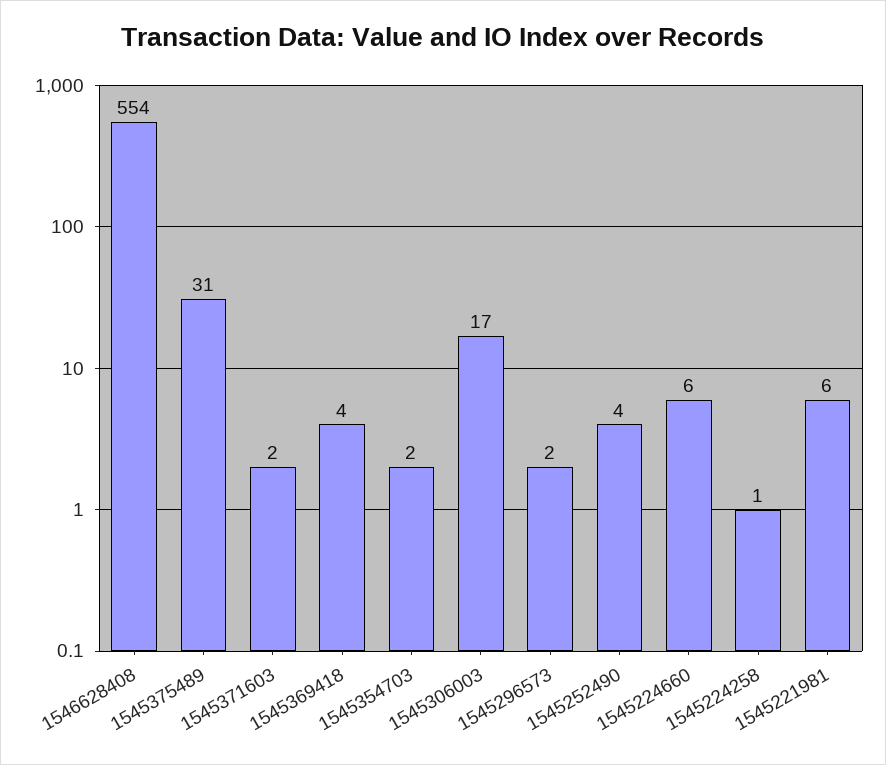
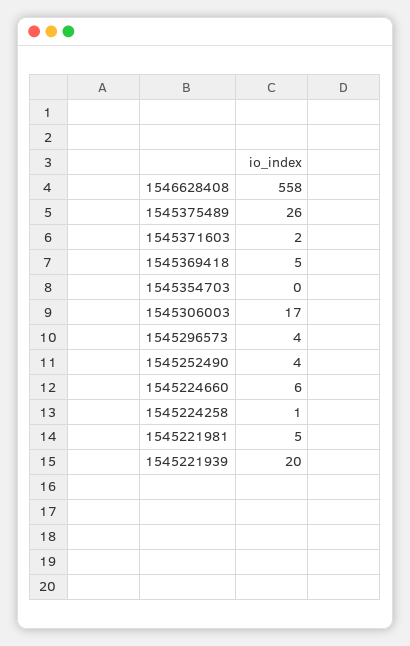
1546628408: 554 -> 558
1545375489: 31 -> 26
1545369418: 4 -> 5
1545354703: 2 -> 0
1545296573: 2 -> 4
1545221981: 6 -> 5
1545221939: none -> 20

